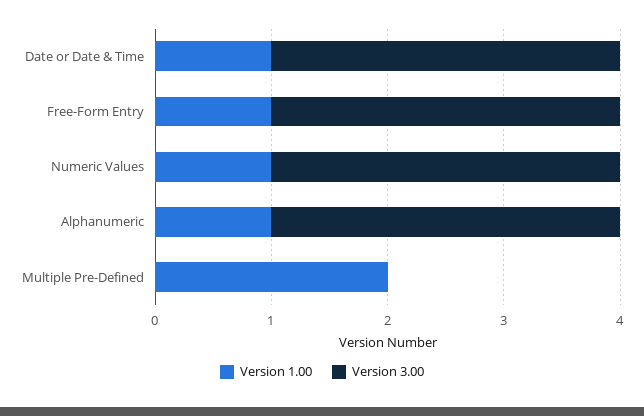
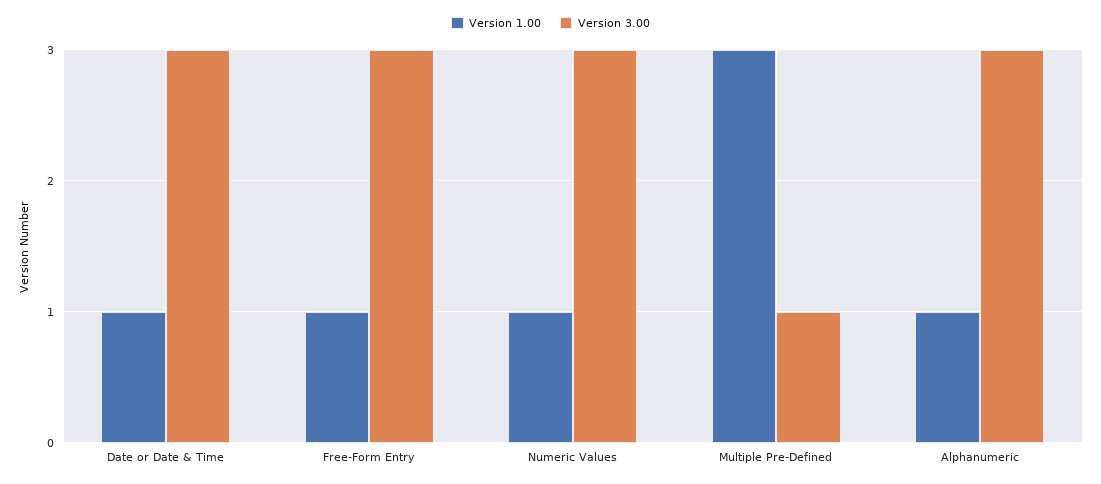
Version 1.00, Multiple Pre-Defined: 2 -> 3
Version 3.00, Multiple Pre-Defined: 0 -> 1

